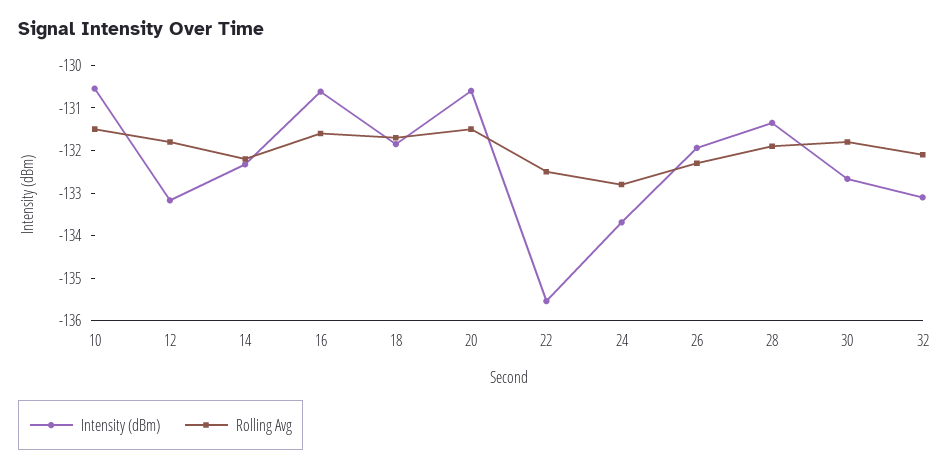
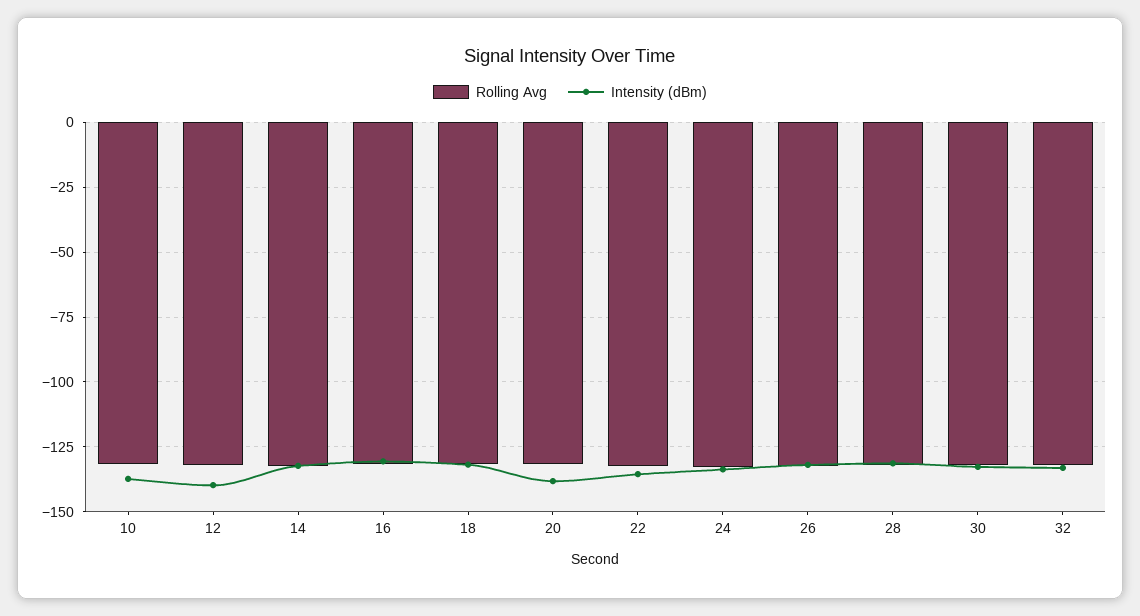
Intensity (dBm), 10: -130.6 -> -137.5
Intensity (dBm), 12: -133.2 -> -140
Intensity (dBm), 20: -130.6 -> -137.5

